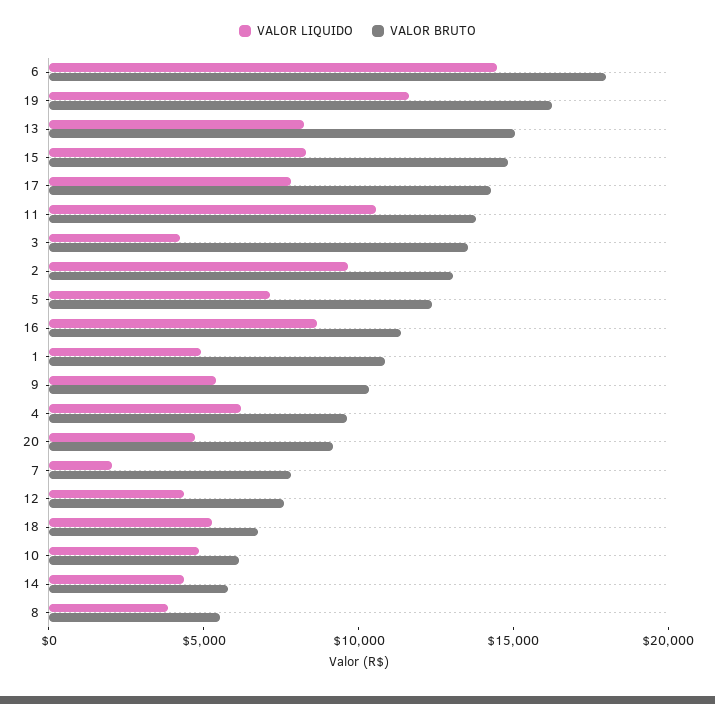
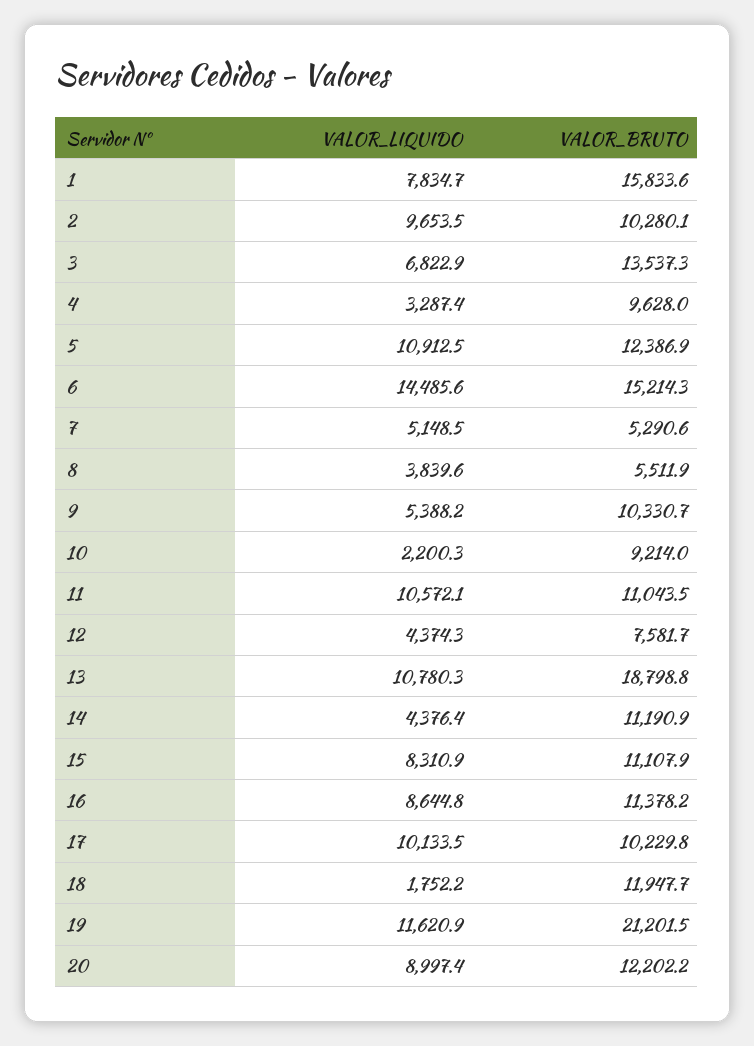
VALOR BRUTO, 6: 18000 -> 15214.3
VALOR BRUTO, 19: 16000 -> 21201.5
VALOR LIQUIDO, 13: 8000 -> 10780.3
VALOR BRUTO, 13: 15000 -> 18798.8
VALOR BRUTO, 15: 15000 -> 11107.9
VALOR LIQUIDO, 17: 8000 -> 10133.5
VALOR BRUTO, 17: 14000 -> 10229.8
VALOR BRUTO, 11: 14000 -> 11043.5
VALOR LIQUIDO, 3: 4000 -> 6822.9
VALOR BRUTO, 2: 13000 -> 10280.1
VALOR LIQUIDO, 5: 7000 -> 10912.5
VALOR LIQUIDO, 1: 5000 -> 7834.7
VALOR BRUTO, 1: 11000 -> 15833.6
VALOR LIQUIDO, 4: 6000 -> 3287.4
VALOR LIQUIDO, 20: 5000 -> 8997.4
VALOR BRUTO, 20: 9000 -> 12202.2
VALOR LIQUIDO, 7: 2000 -> 5148.5
VALOR BRUTO, 7: 8000 -> 5290.6
VALOR LIQUIDO, 18: 5000 -> 1752.2
VALOR BRUTO, 18: 7000 -> 11947.7
VALOR LIQUIDO, 10: 5000 -> 2200.3
VALOR BRUTO, 10: 6000 -> 9214
VALOR BRUTO, 14: 6000 -> 11190.9

